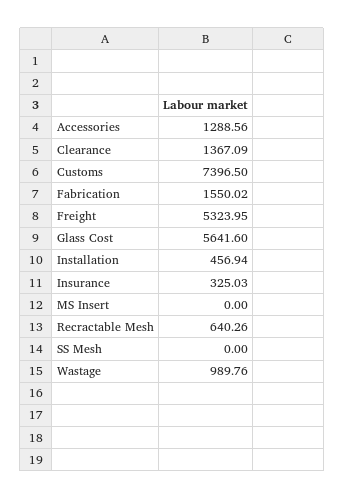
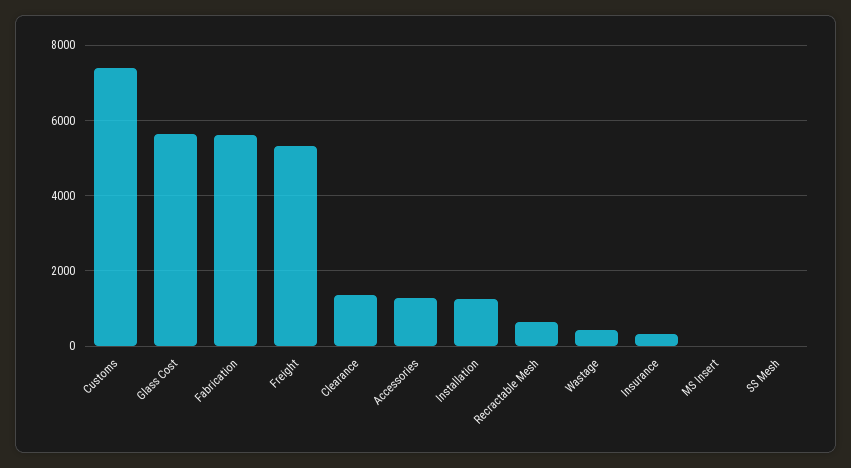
Fabrication: 1550.02 -> 5600
Installation: 456.94 -> 1200
Wastage: 989.76 -> 400

